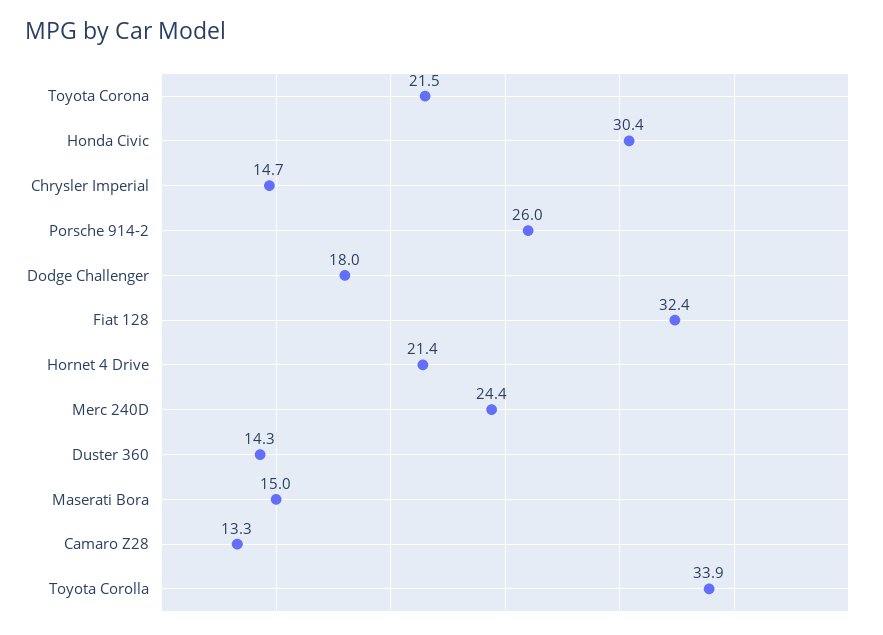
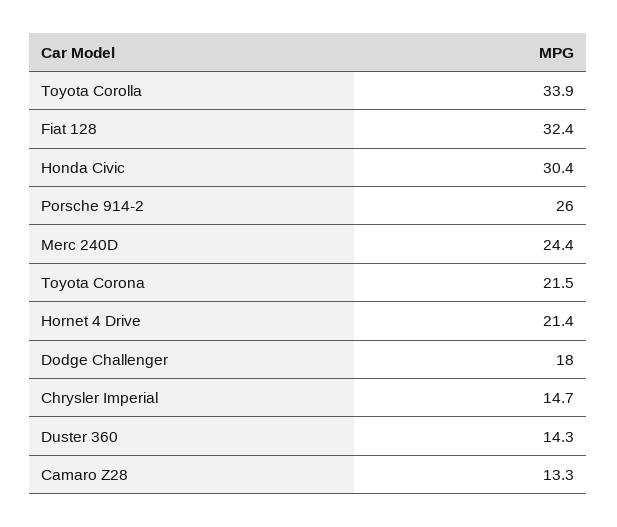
Maserati Bora: 15 -> none

